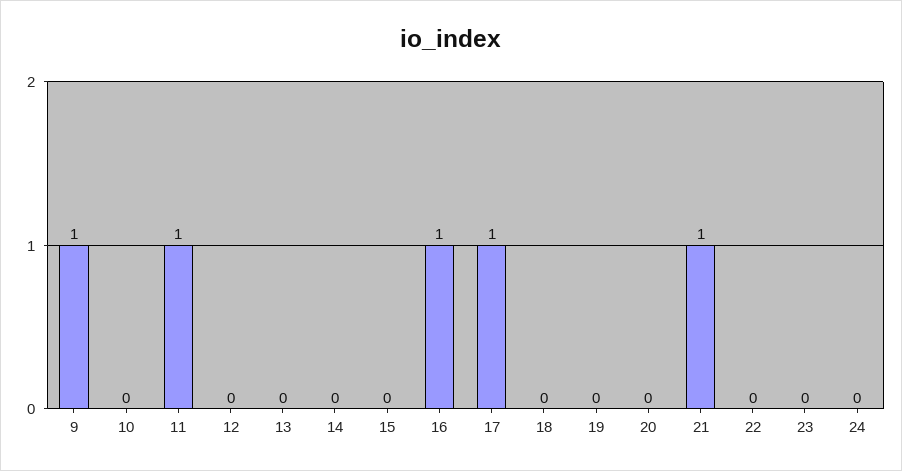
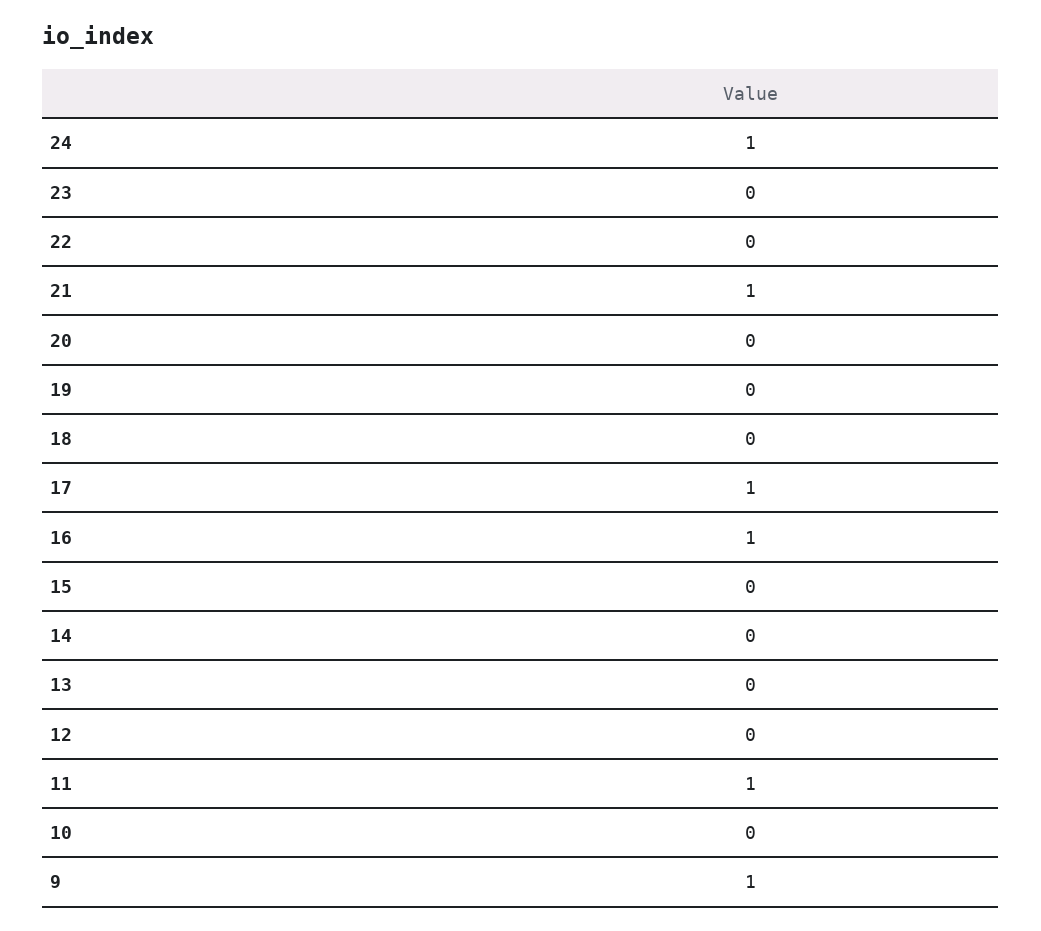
24: 0 -> 1

